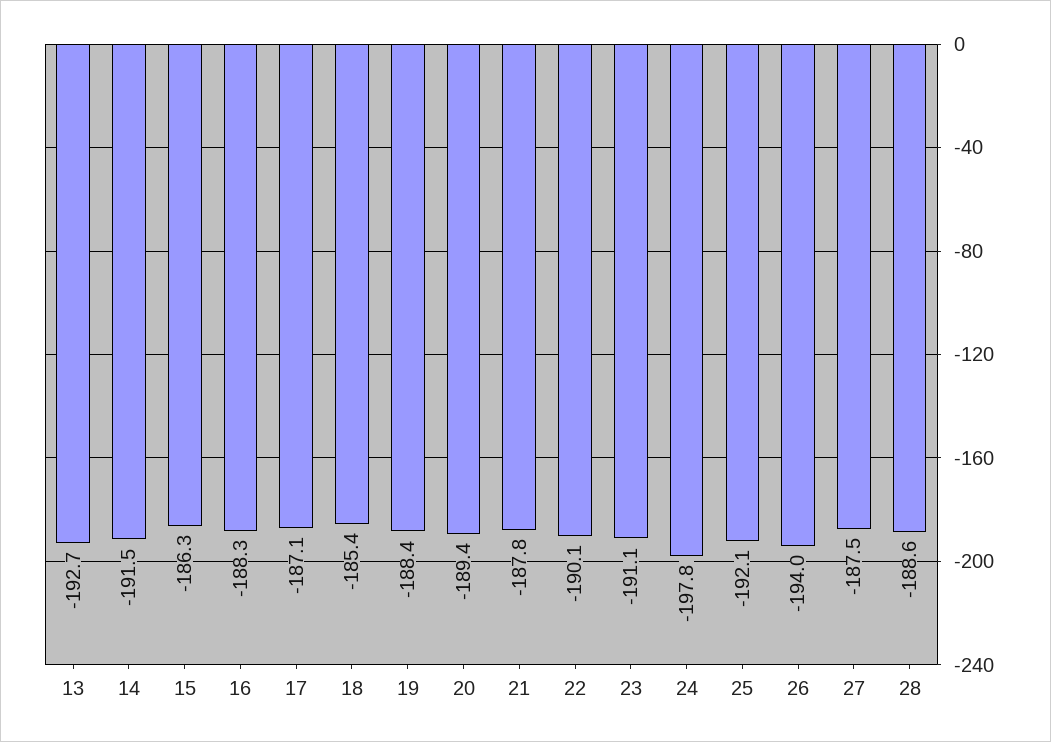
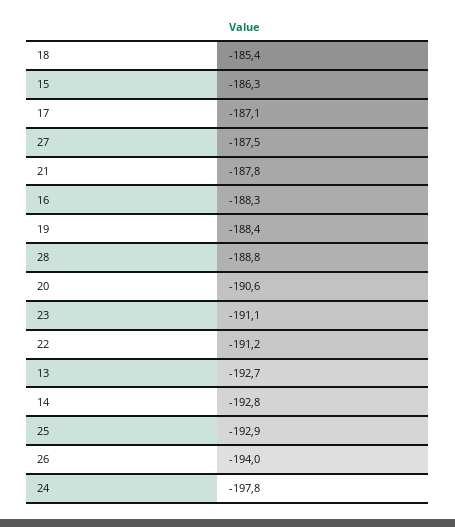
14: -191.5 -> -192.8
20: -189.4 -> -190.6
22: -190.1 -> -191.2
25: -192.1 -> -192.9
28: -188.6 -> -188.8

